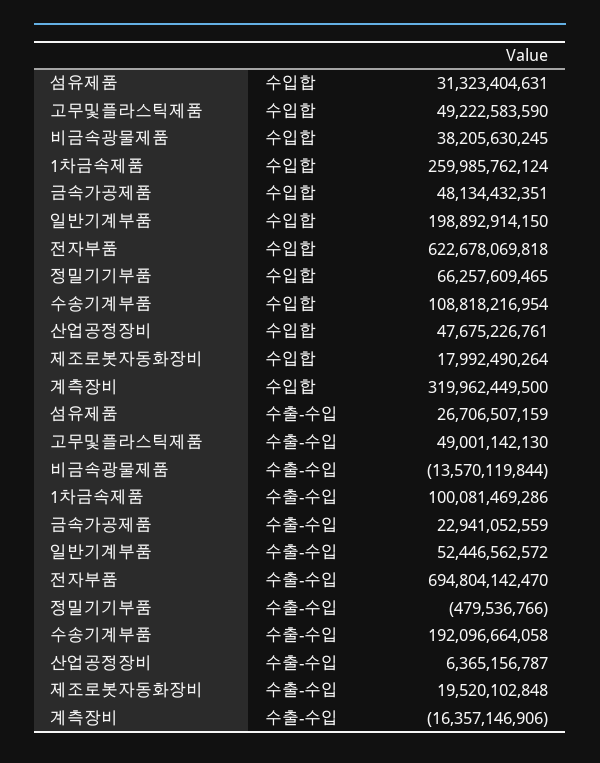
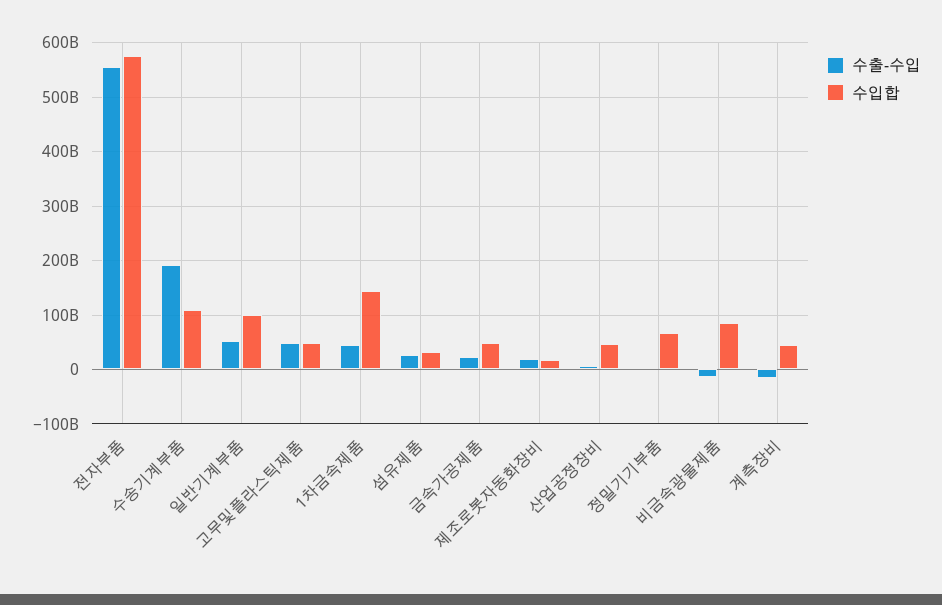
수입합, 비금속광물제품: 38205630245 -> 80000000000
수입합, 1차금속제품: 259985762124 -> 140000000000
수입합, 일반기계부품: 198892914150 -> 100000000000
수입합, 전자부품: 622678069818 -> 580000000000
수입합, 계측장비: 319962449500 -> 40000000000
수출-수입, 1차금속제품: 100081469286 -> 40000000000
수출-수입, 전자부품: 694804142470 -> 560000000000

